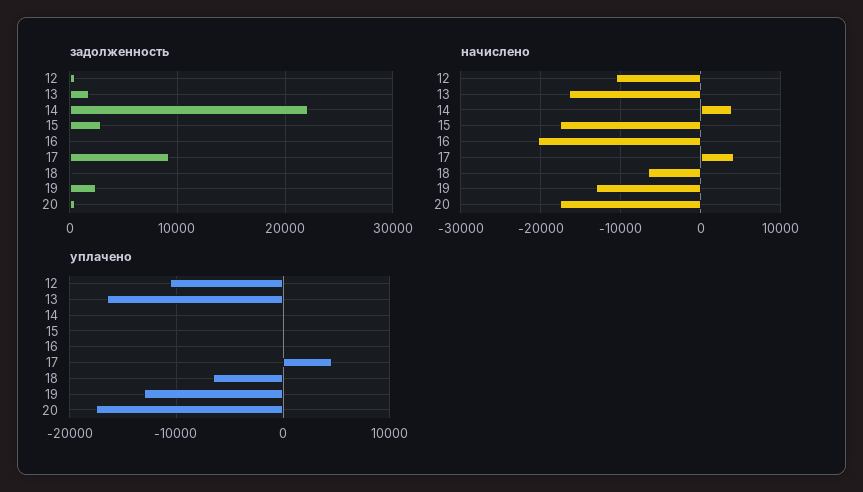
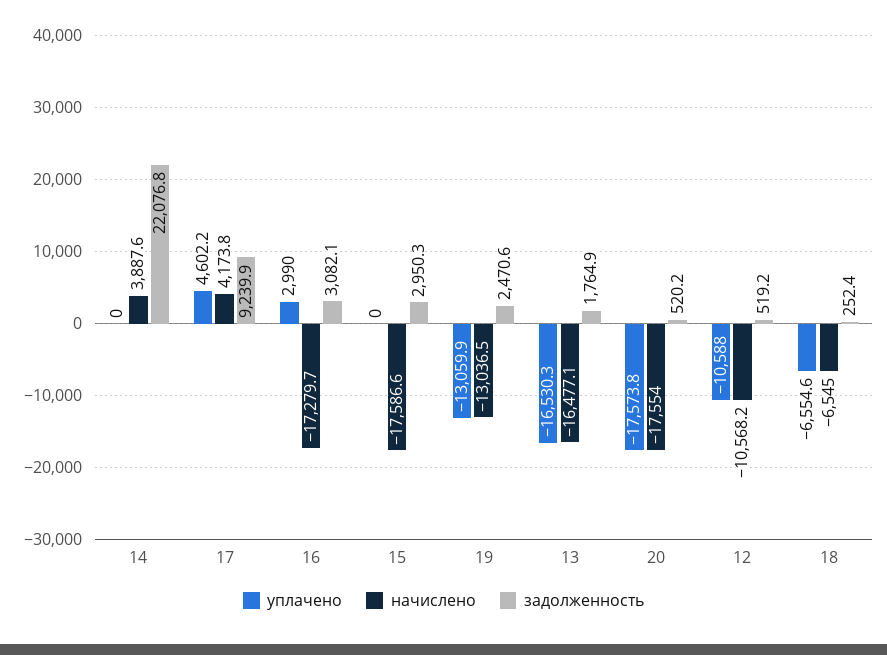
задолженность, 16: 0 -> 3082.1
начислено, 16: -20000 -> -17279.7
уплачено, 16: 0 -> 2990

